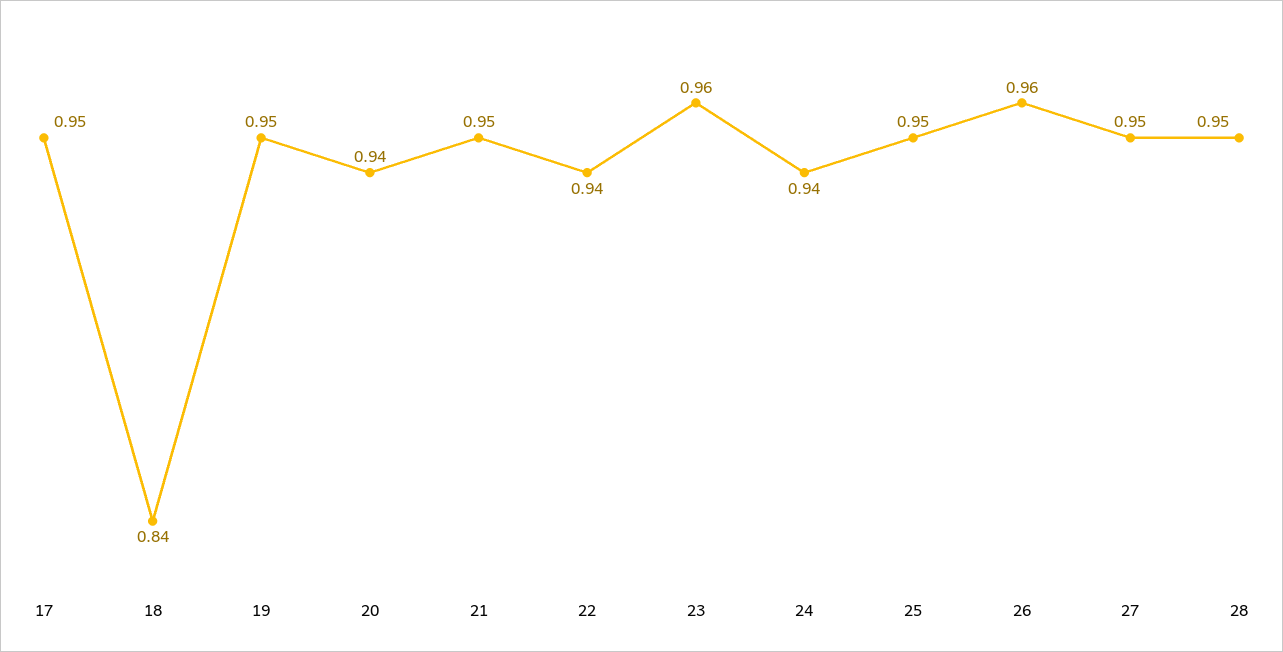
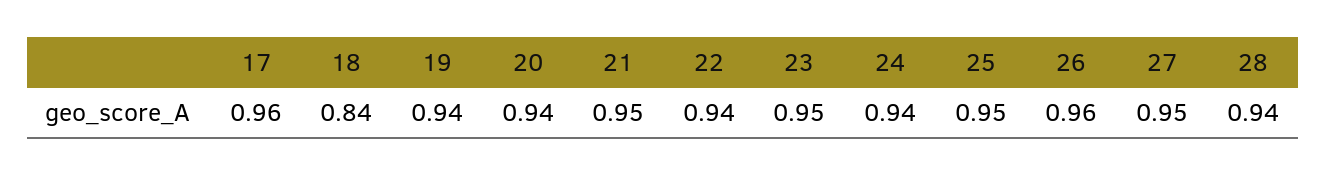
17: 0.95 -> 0.96
19: 0.95 -> 0.94
23: 0.96 -> 0.95
28: 0.95 -> 0.94

